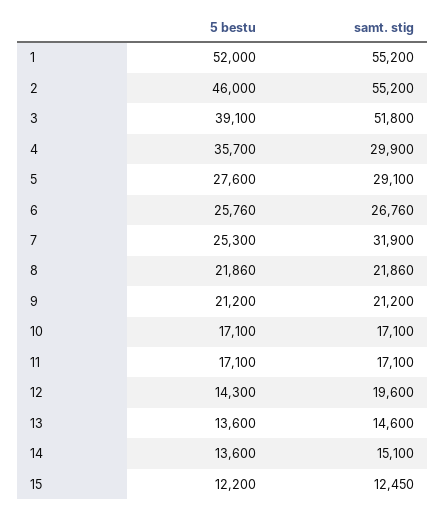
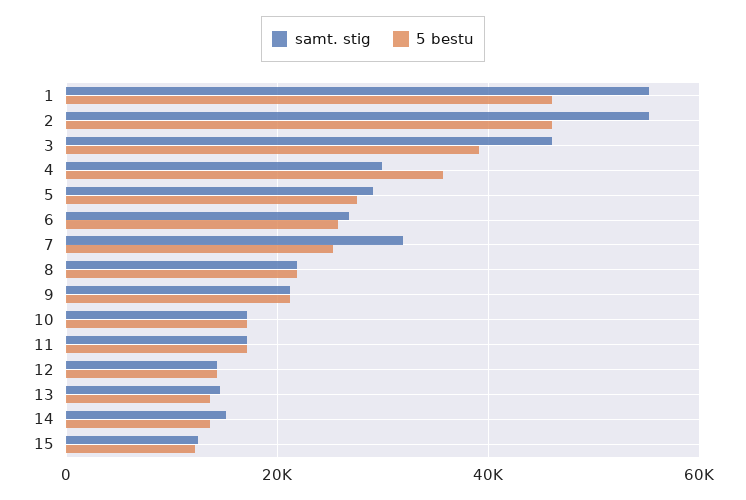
5 bestu, 1: 52000 -> 46000
samt. stig, 3: 51800 -> 46000
samt. stig, 12: 19600 -> 14000

